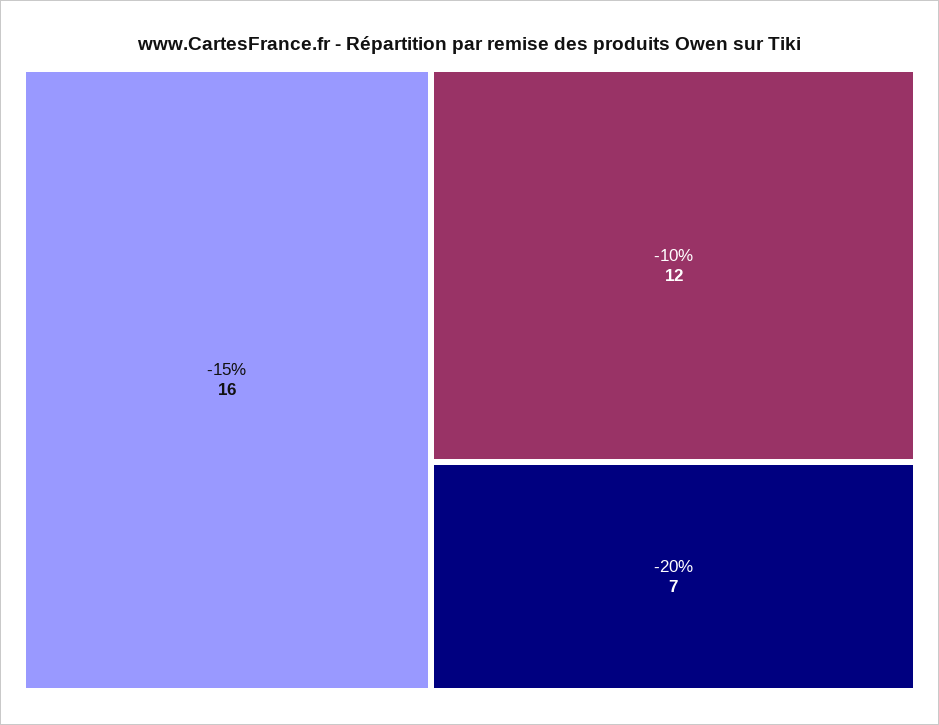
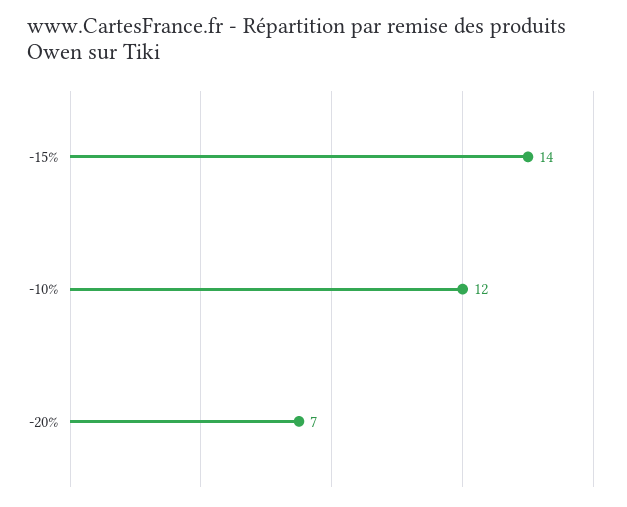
-15%: 16 -> 14

